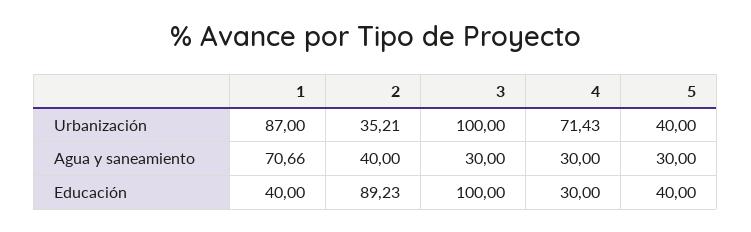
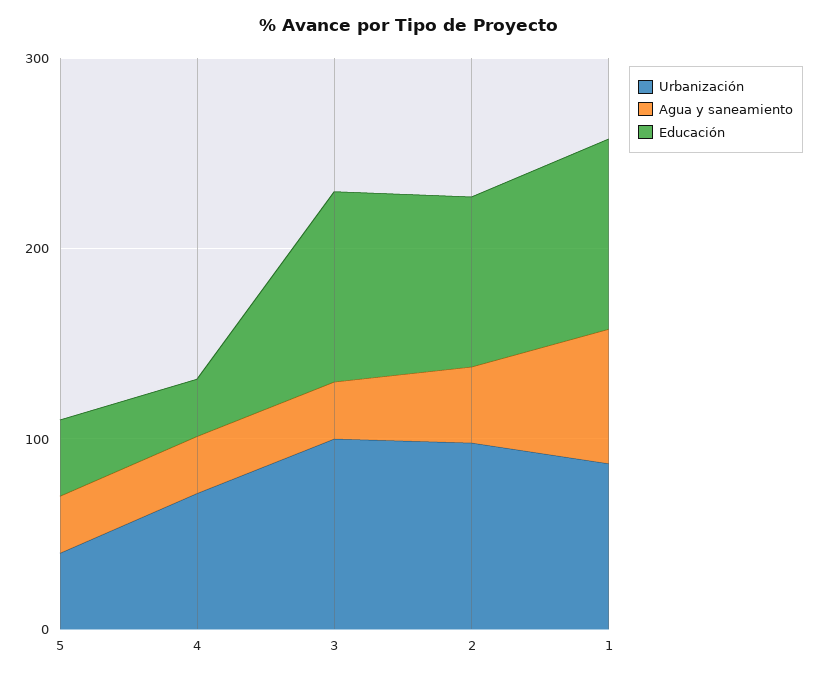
Urbanización, 2: 35.21 -> 100
Educación, 1: 40 -> 100

